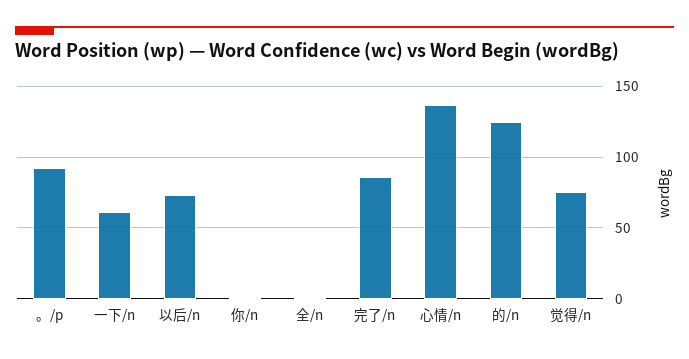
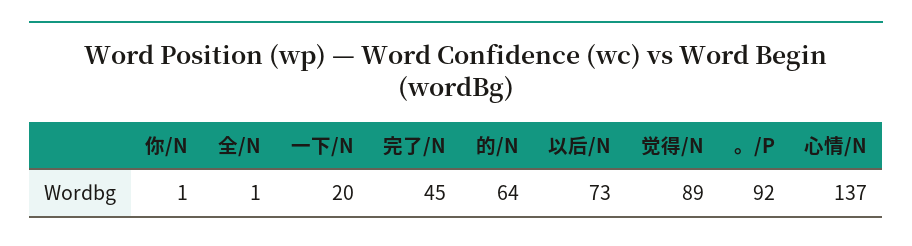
一下/n: 60 -> 20
完了/n: 85 -> 45
的/n: 125 -> 64
觉得/n: 75 -> 89

